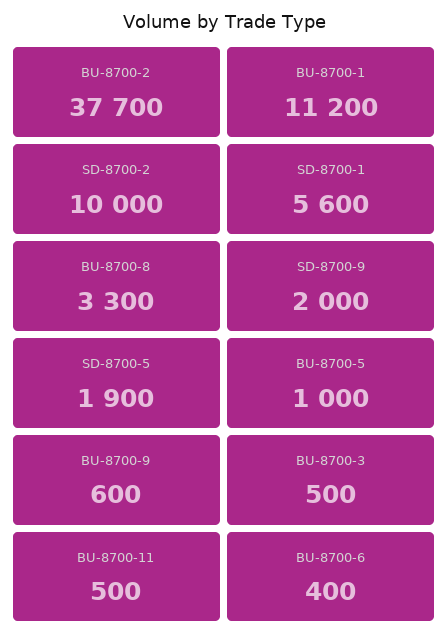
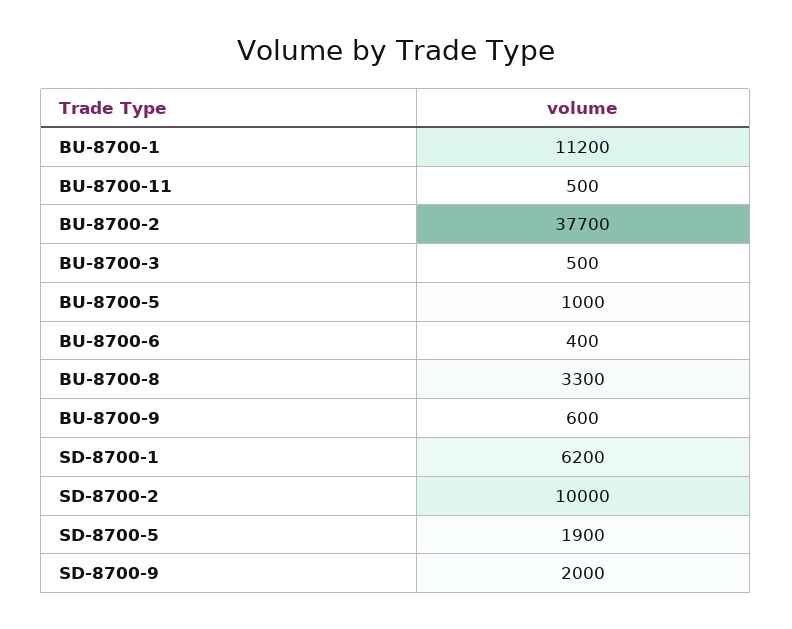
SD-8700-1: 5600 -> 6200

